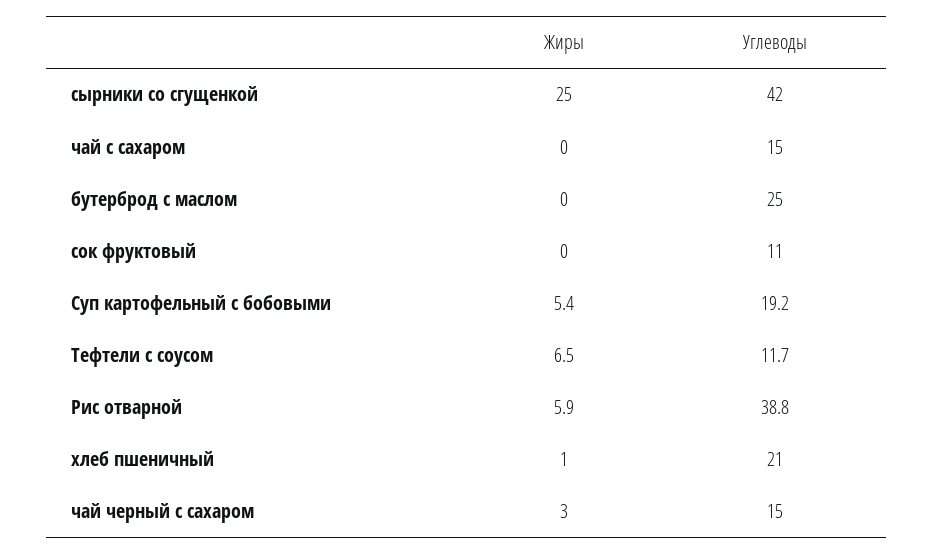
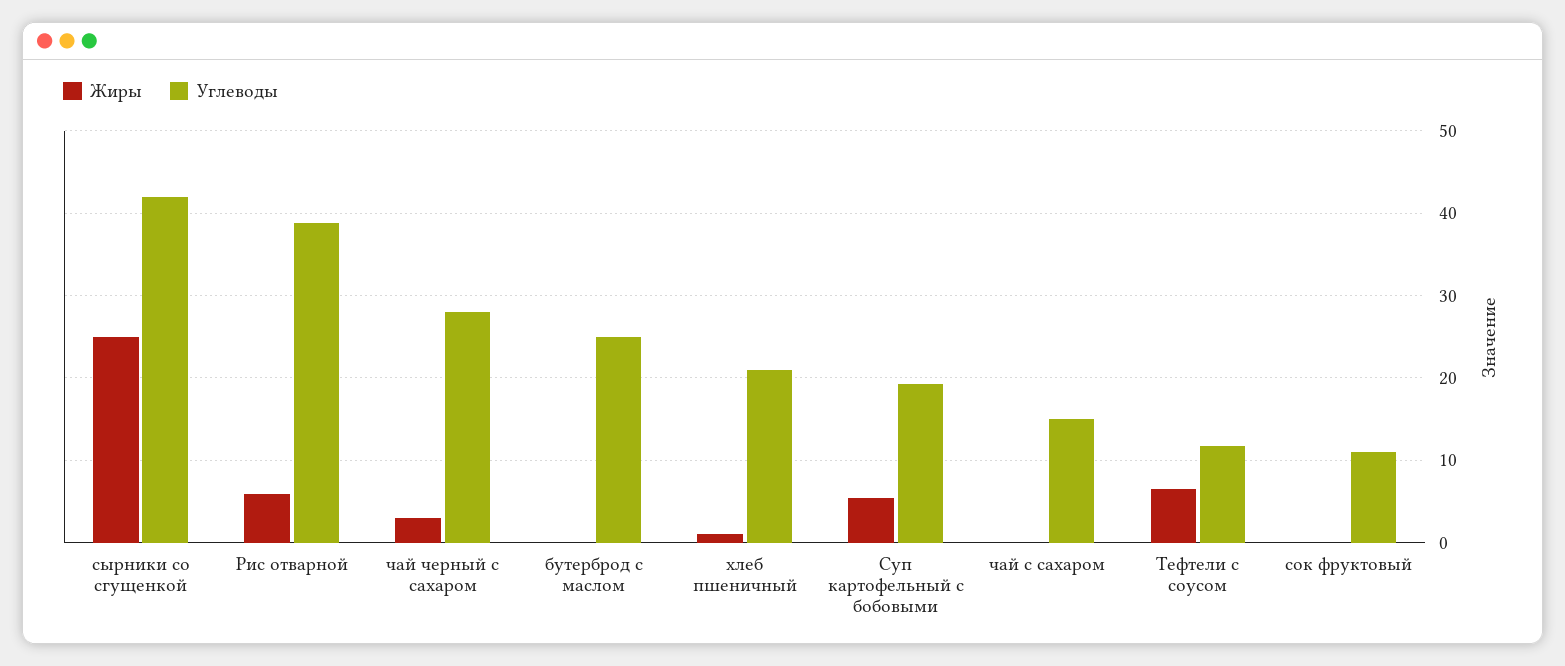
Углеводы, чай черный с сахаром: 15 -> 28

